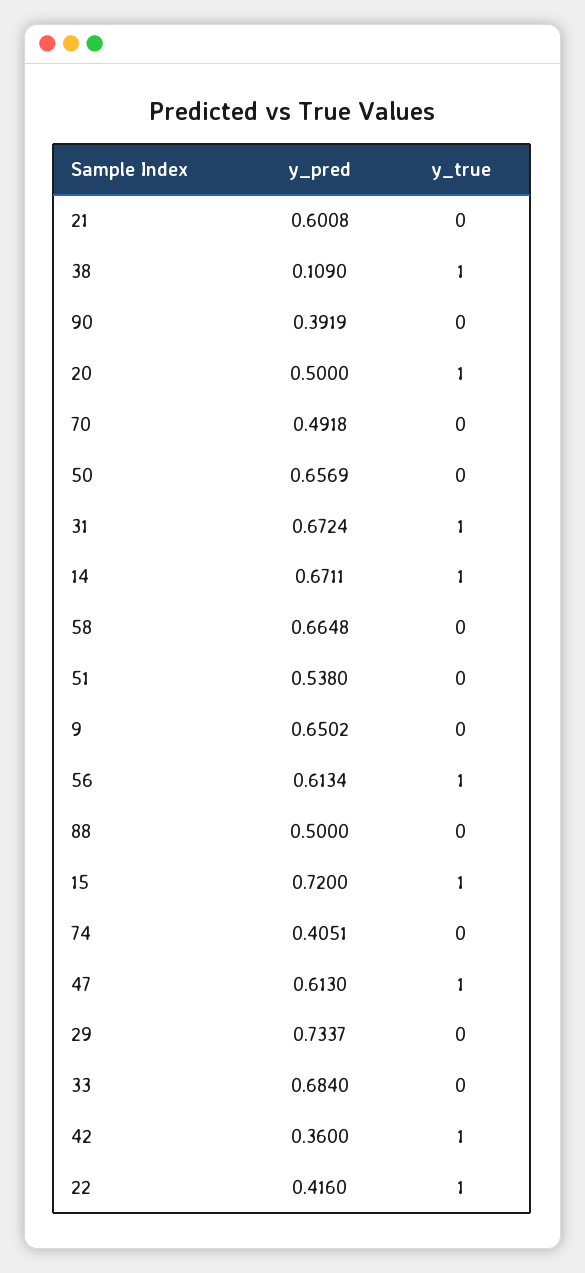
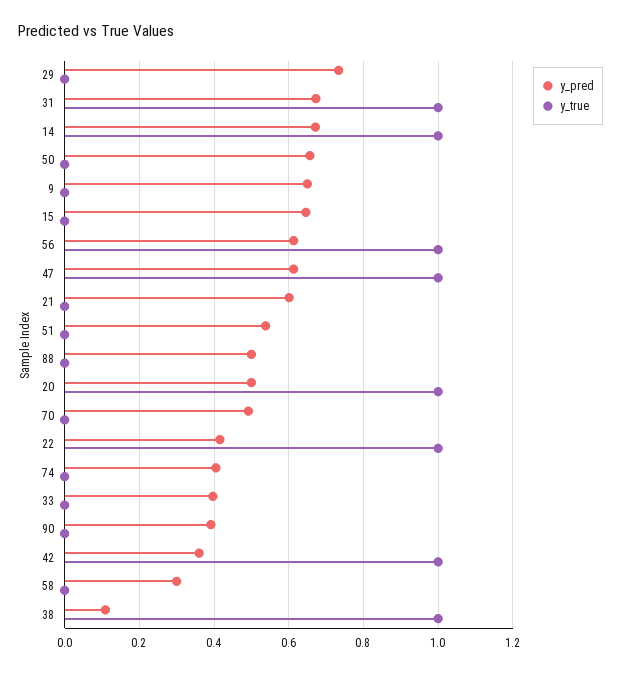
y_pred, 58: 0.6648 -> 0.3
y_pred, 15: 0.72 -> 0.64
y_true, 15: 1 -> 0
y_pred, 33: 0.684 -> 0.4

